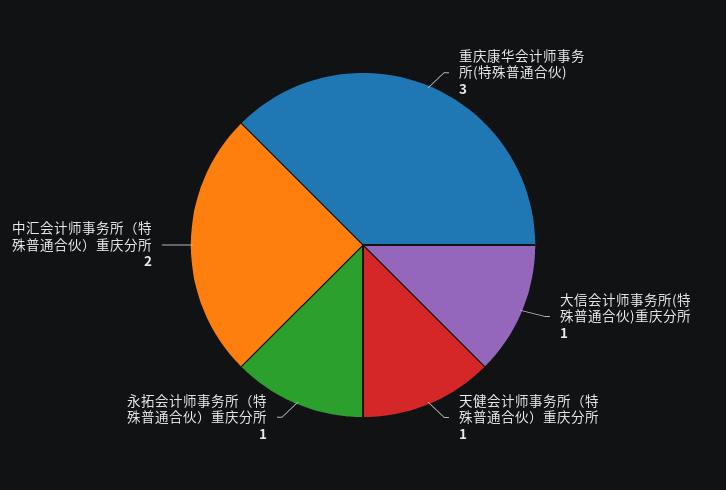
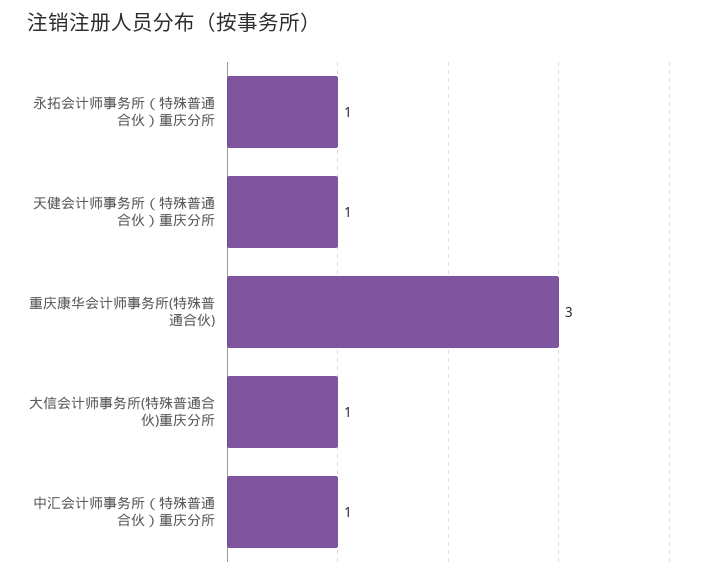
中汇会计师事务所（特殊普通合伙）重庆分所: 2 -> 1

